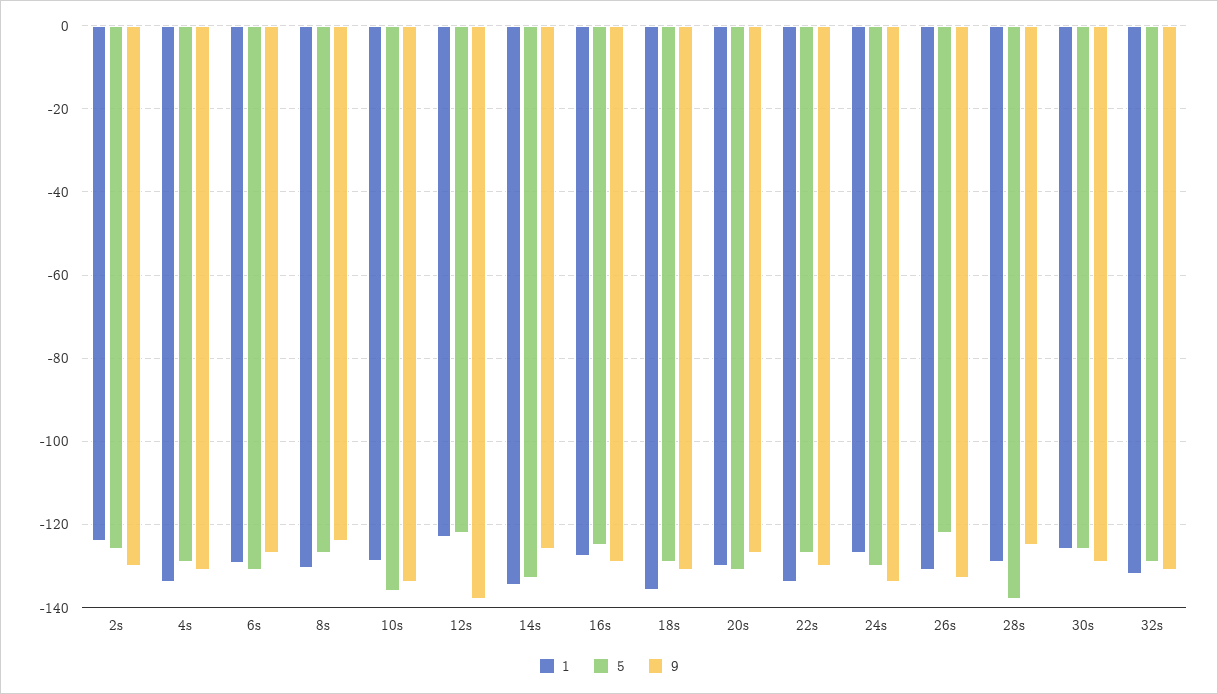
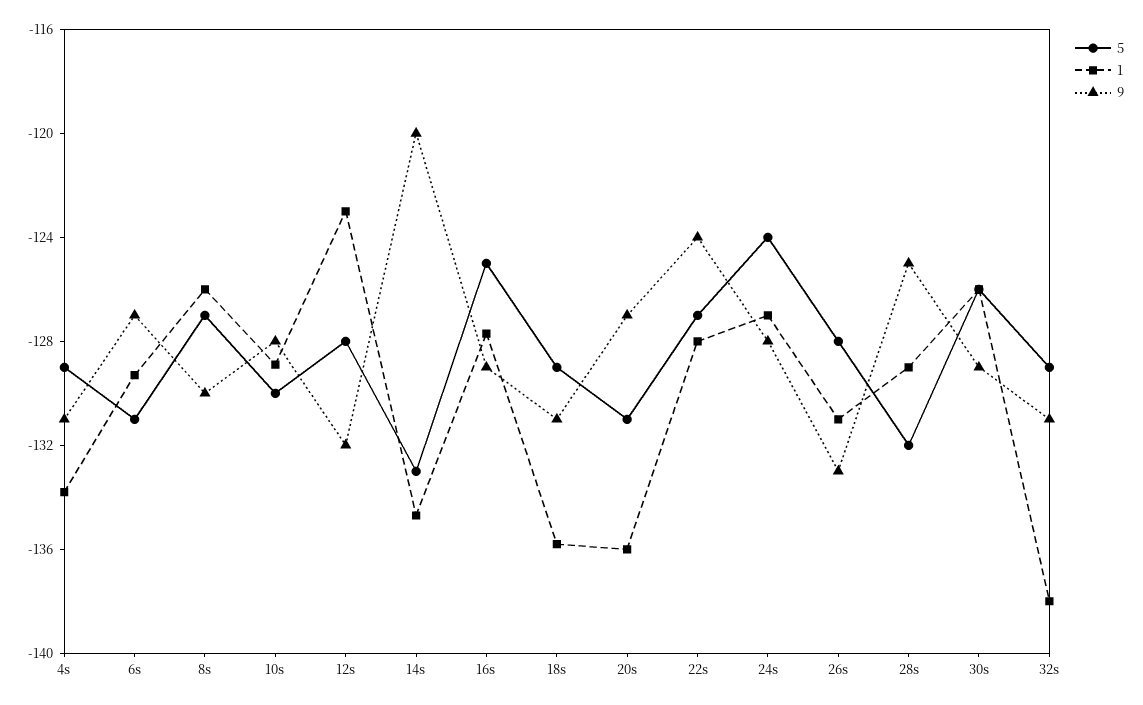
1, 2s: -124 -> none
5, 2s: -126 -> none
9, 2s: -130 -> none
1, 8s: -130 -> -126
9, 8s: -124 -> -130
5, 10s: -136 -> -130
9, 10s: -134 -> -128
5, 12s: -122 -> -128
9, 12s: -138 -> -132
9, 14s: -126 -> -120
1, 20s: -130 -> -136
1, 22s: -134 -> -128
9, 22s: -130 -> -124
5, 24s: -130 -> -124
9, 24s: -134 -> -128
5, 26s: -122 -> -128
5, 28s: -138 -> -132
1, 32s: -132 -> -138

